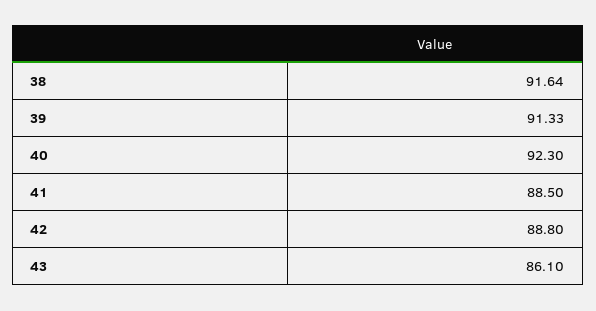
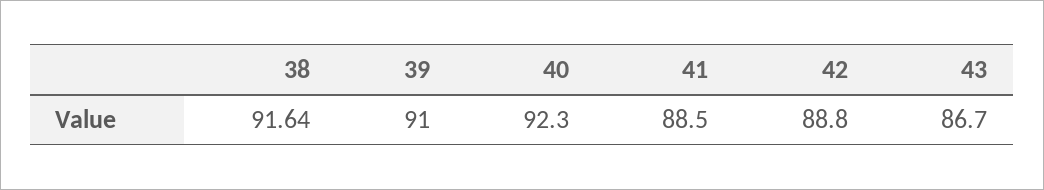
39: 91.33 -> 91
43: 86.1 -> 86.7

